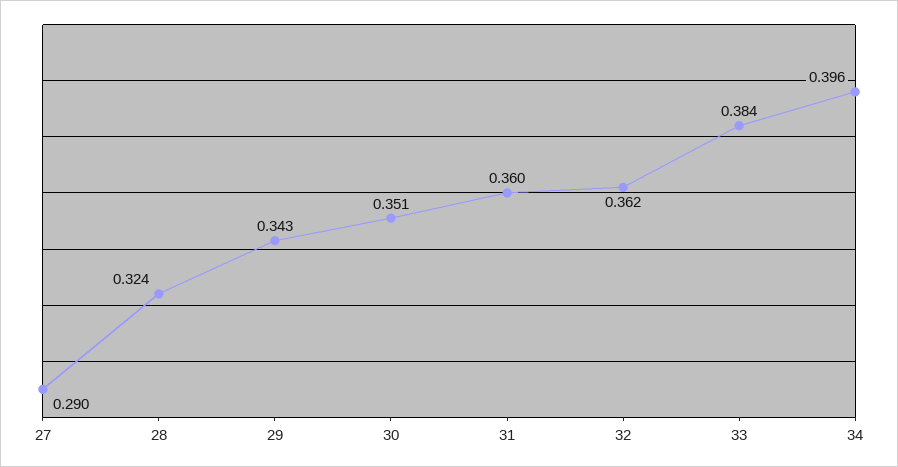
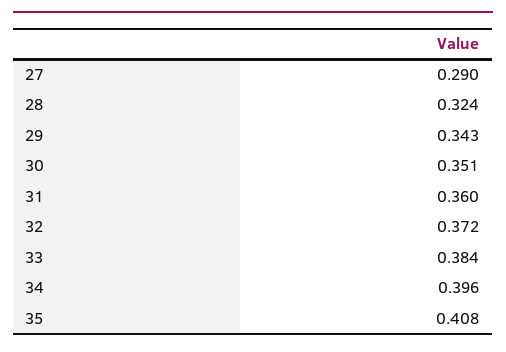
32: 0.362 -> 0.372
35: none -> 0.408

